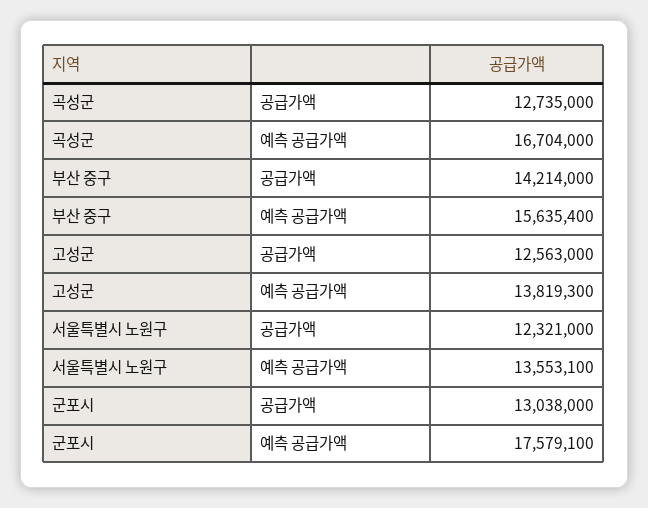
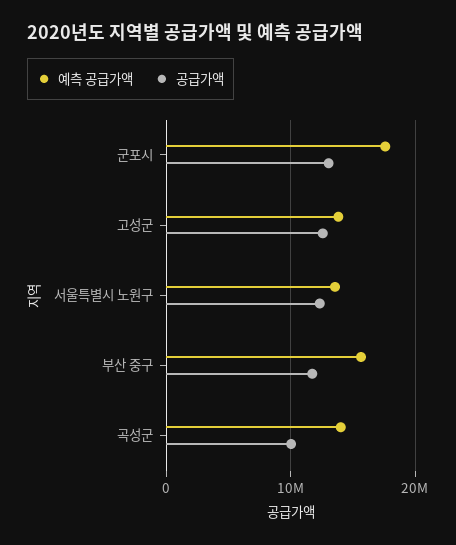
공급가액, 곡성군: 12735000 -> 10000000
예측 공급가액, 곡성군: 16704000 -> 14000000
공급가액, 부산 중구: 14214000 -> 12000000

